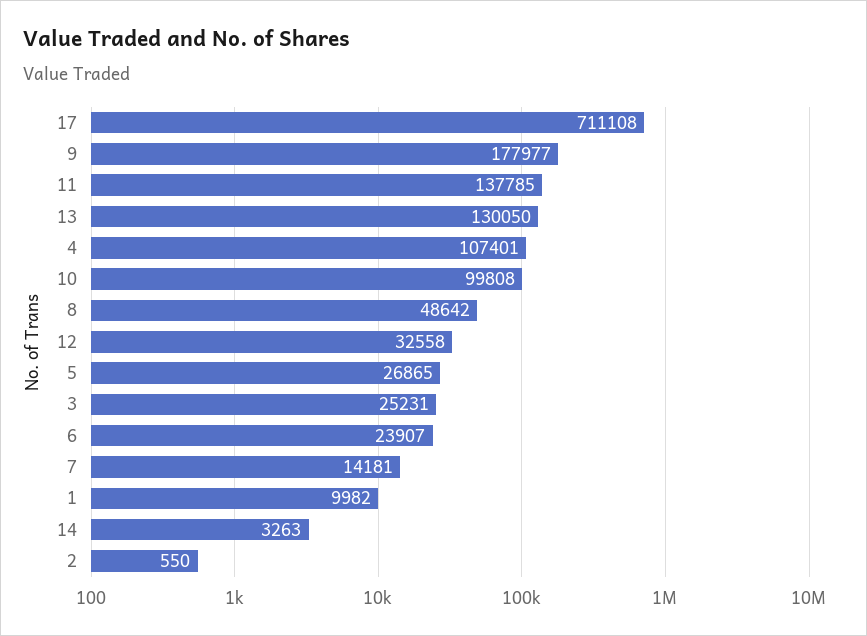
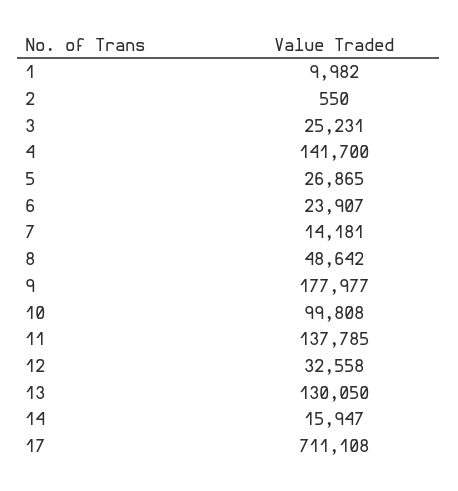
4: 107401 -> 141700
14: 3263 -> 15947

